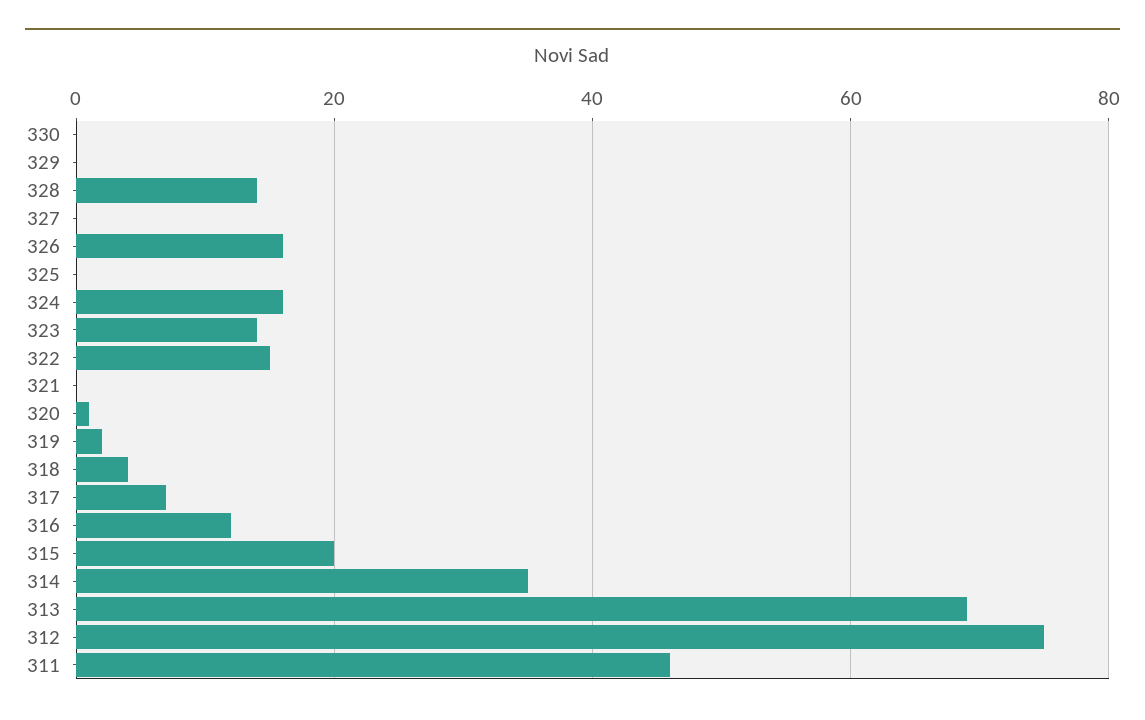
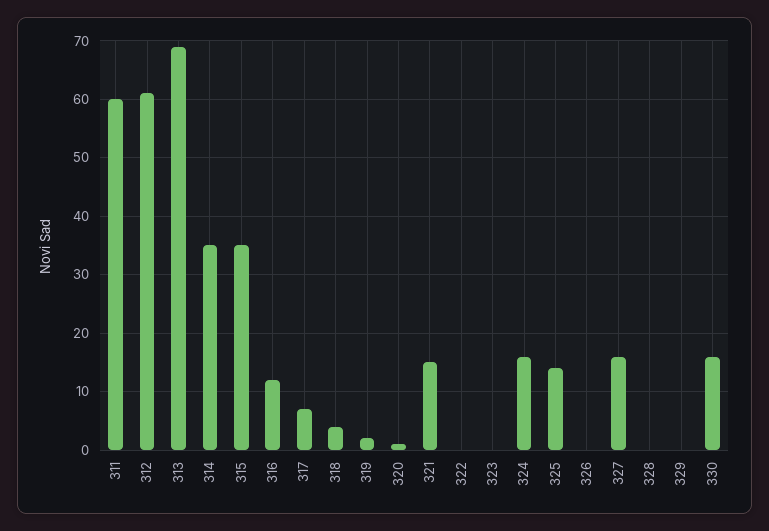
330: 0 -> 15
328: 15 -> 0
327: 0 -> 15
326: 15 -> 0
325: 0 -> 15
323: 15 -> 0
322: 15 -> 0
321: 0 -> 15
315: 20 -> 35
312: 75 -> 60
311: 45 -> 60

